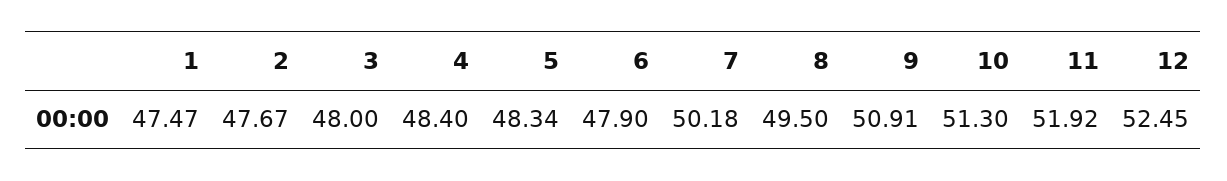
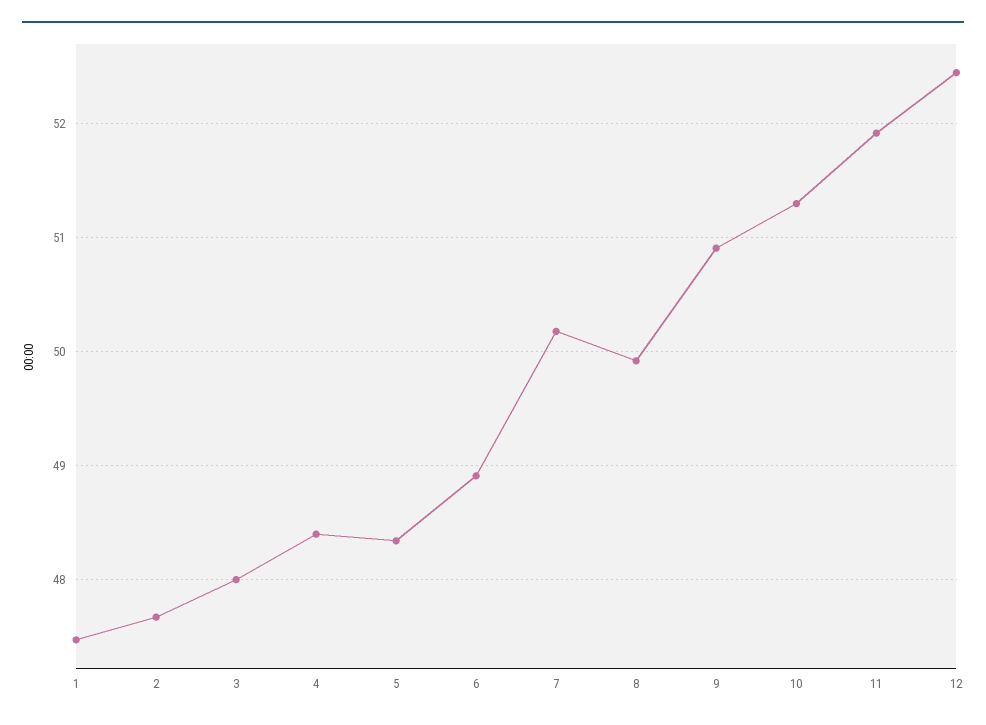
6: 47.9 -> 48.9
8: 49.5 -> 49.9

